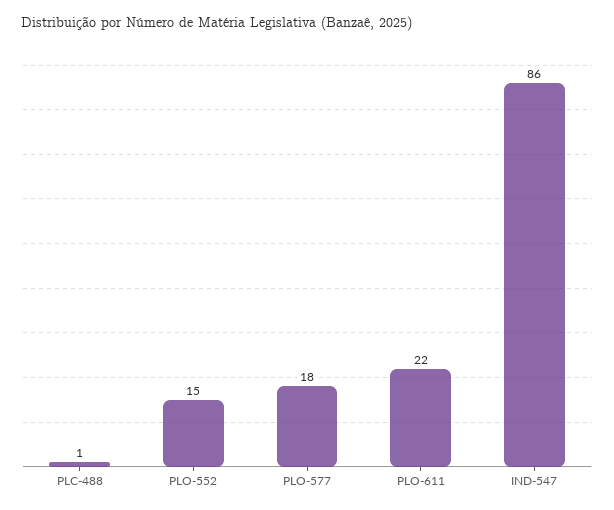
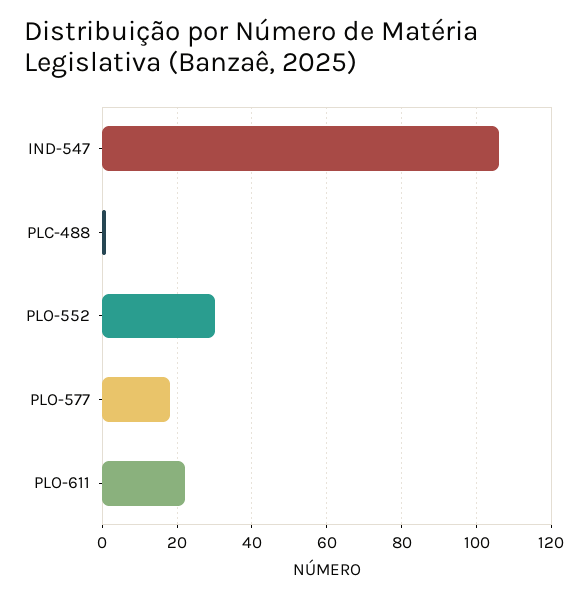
PLO-552: 15 -> 30
IND-547: 86 -> 105

